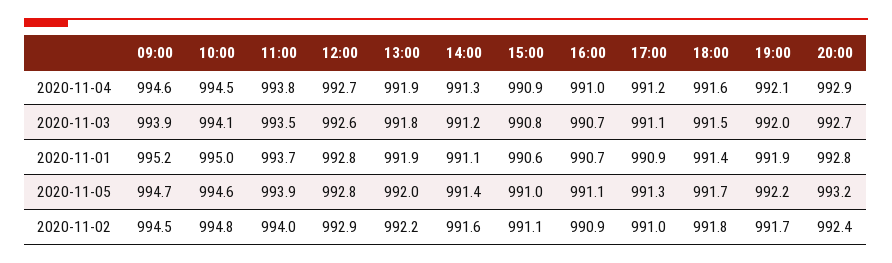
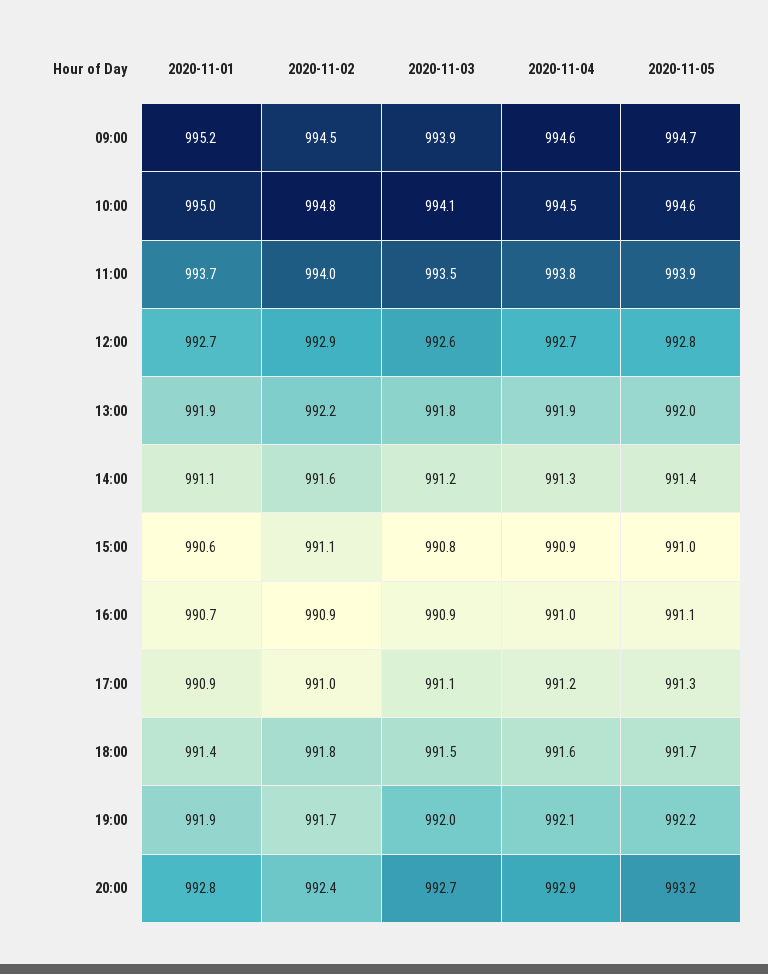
16:00, 2020-11-03: 990.7 -> 990.9
12:00, 2020-11-01: 992.8 -> 992.7

